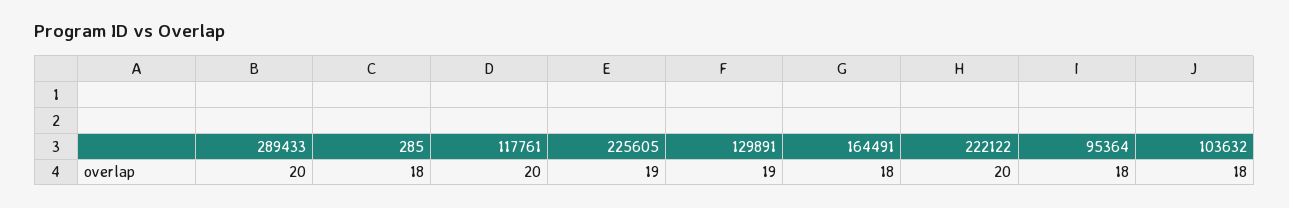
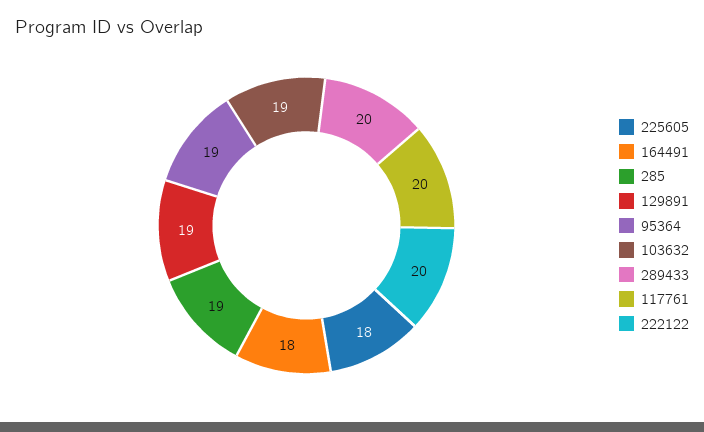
285: 18 -> 19
225605: 19 -> 18
95364: 18 -> 19
103632: 18 -> 19

